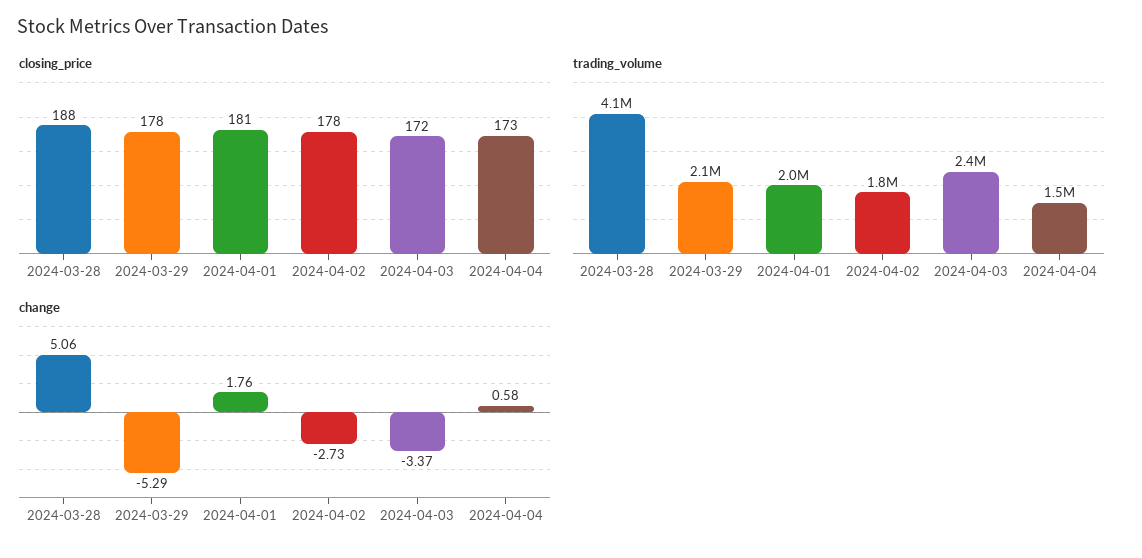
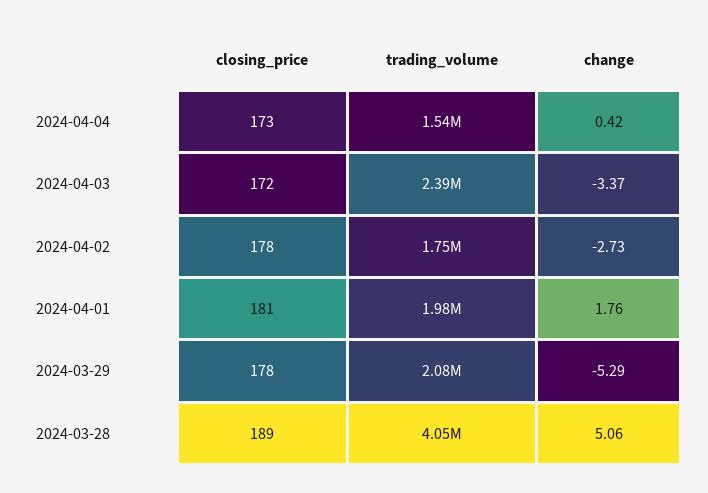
closing_price, 2024-03-28: 188 -> 189
change, 2024-04-04: 0.58 -> 0.42

